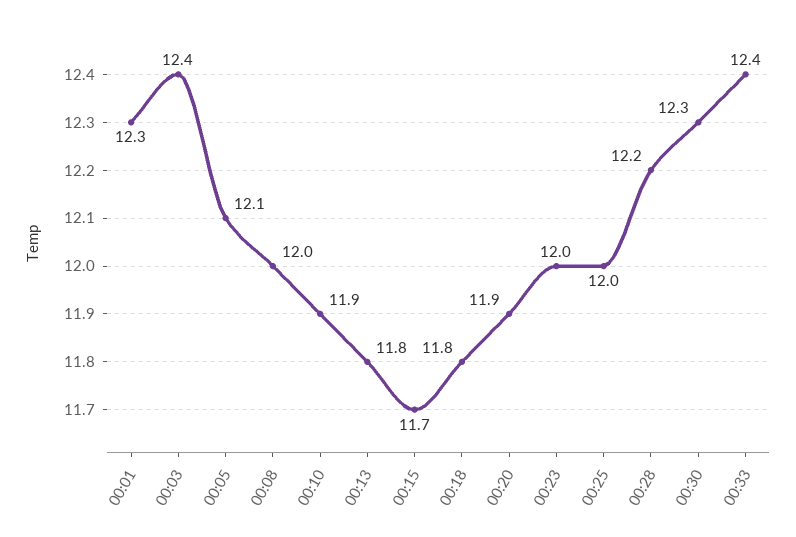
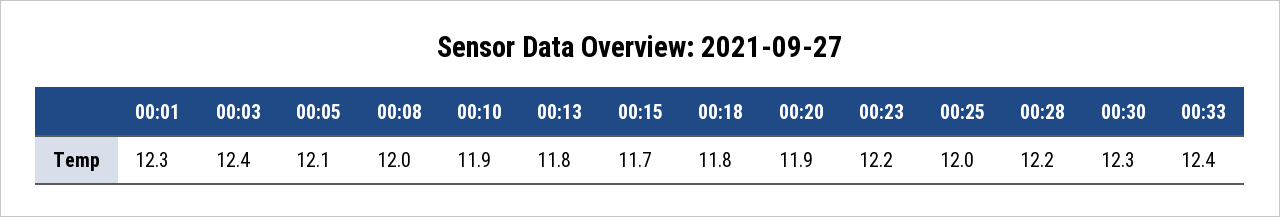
00:23: 12 -> 12.2

